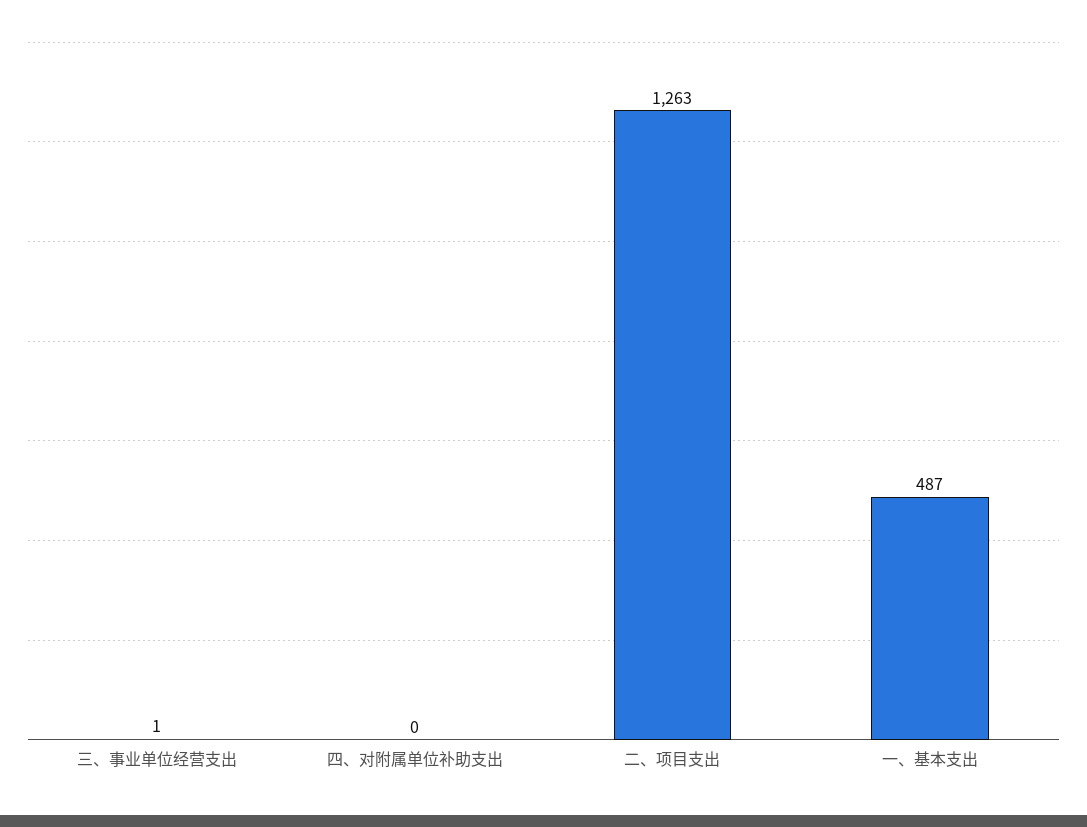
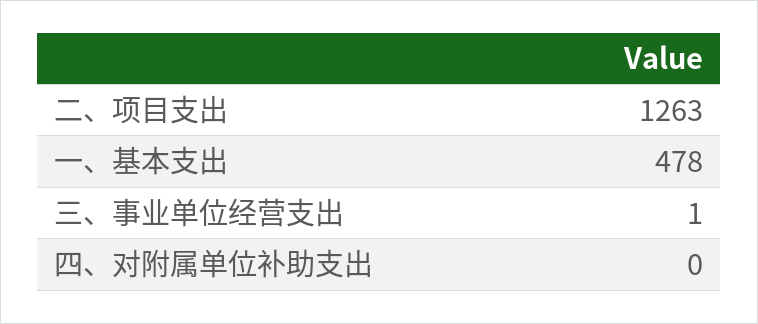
一、基本支出: 487 -> 478

